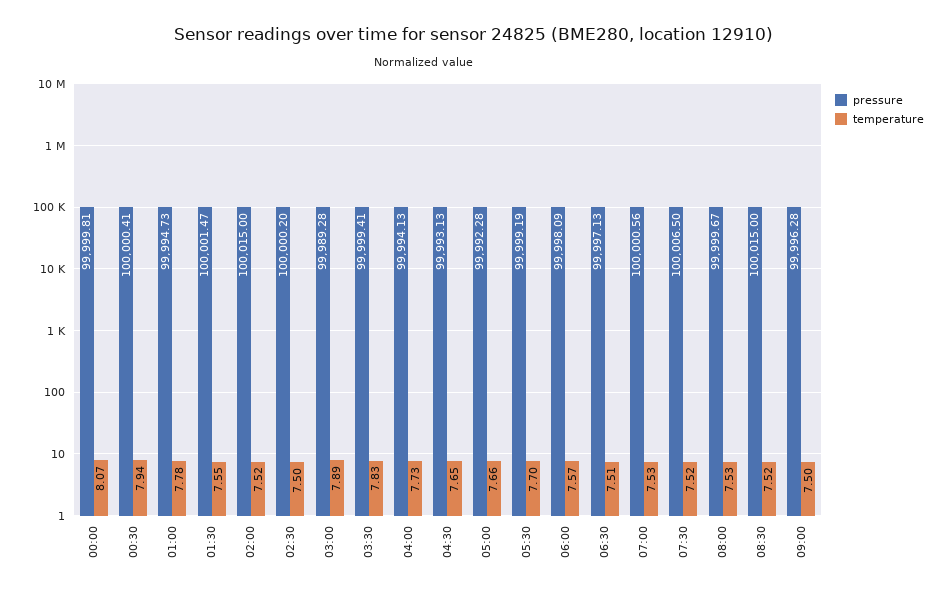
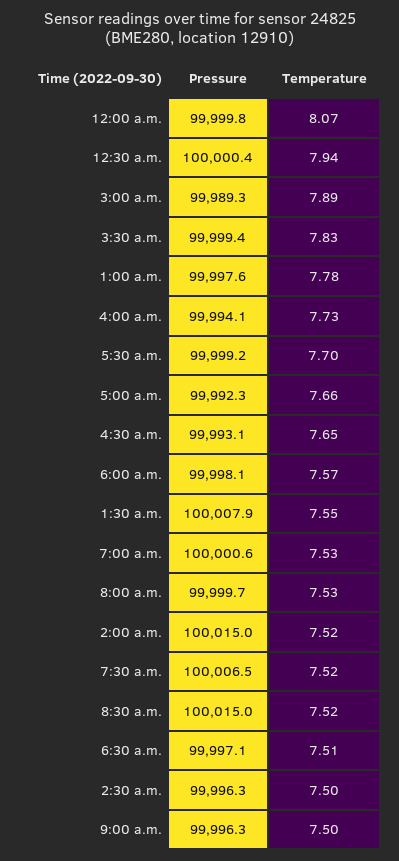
pressure, 01:00: 99994.73 -> 99997.6
pressure, 01:30: 100001.47 -> 100007.9
pressure, 02:30: 100000.2 -> 99996.3

